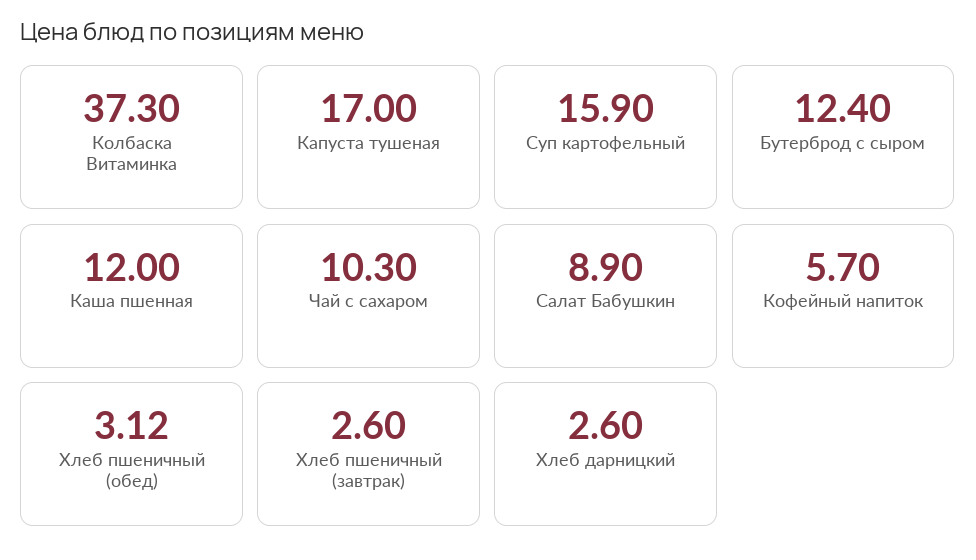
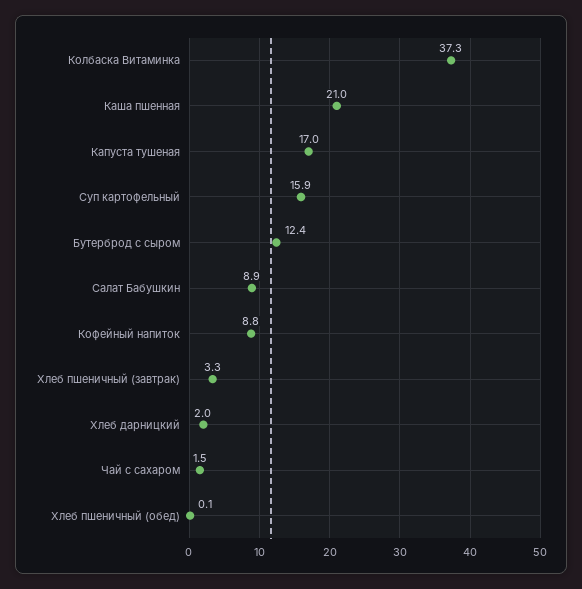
Каша пшенная: 12 -> 21
Чай с сахаром: 10.3 -> 1.5
Кофейный напиток: 5.7 -> 8.8
Хлеб пшеничный (обед): 3.12 -> 0.1
Хлеб пшеничный (завтрак): 2.6 -> 3.3
Хлеб дарницкий: 2.6 -> 2

